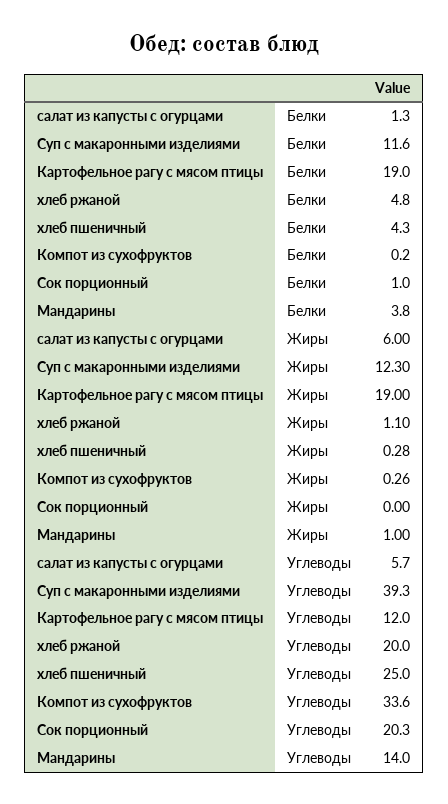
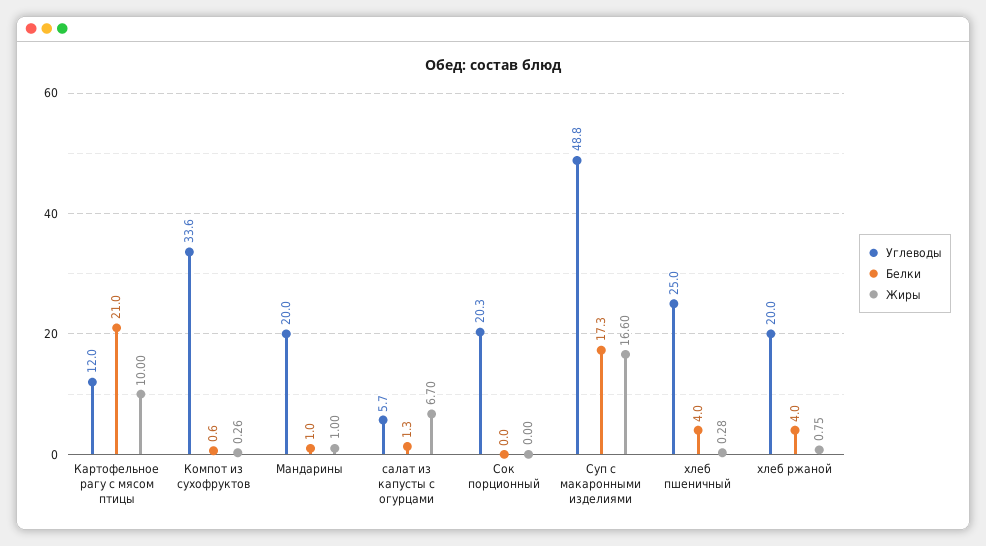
Белки, Суп с макаронными изделиями: 11.6 -> 17.3
Белки, Картофельное рагу с мясом птицы: 19 -> 21
Белки, хлеб ржаной: 4.8 -> 4
Белки, хлеб пшеничный: 4.3 -> 4
Белки, Компот из сухофруктов: 0.2 -> 0.6
Белки, Сок порционный: 1 -> 0
Белки, Мандарины: 3.8 -> 1
Жиры, салат из капусты с огурцами: 6 -> 6.7
Жиры, Суп с макаронными изделиями: 12.3 -> 16.6
Жиры, Картофельное рагу с мясом птицы: 19 -> 10
Жиры, хлеб ржаной: 1.1 -> 0.75
Углеводы, Суп с макаронными изделиями: 39.3 -> 48.8
Углеводы, Мандарины: 14 -> 20

